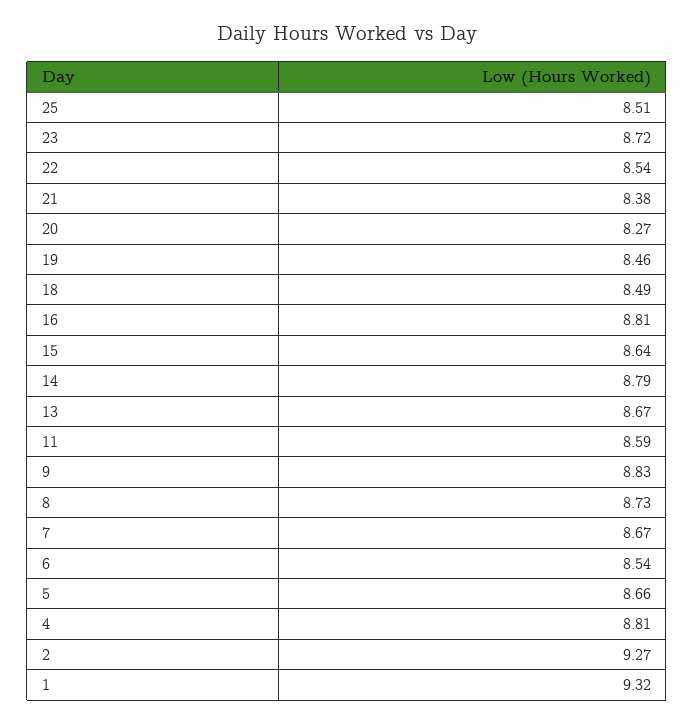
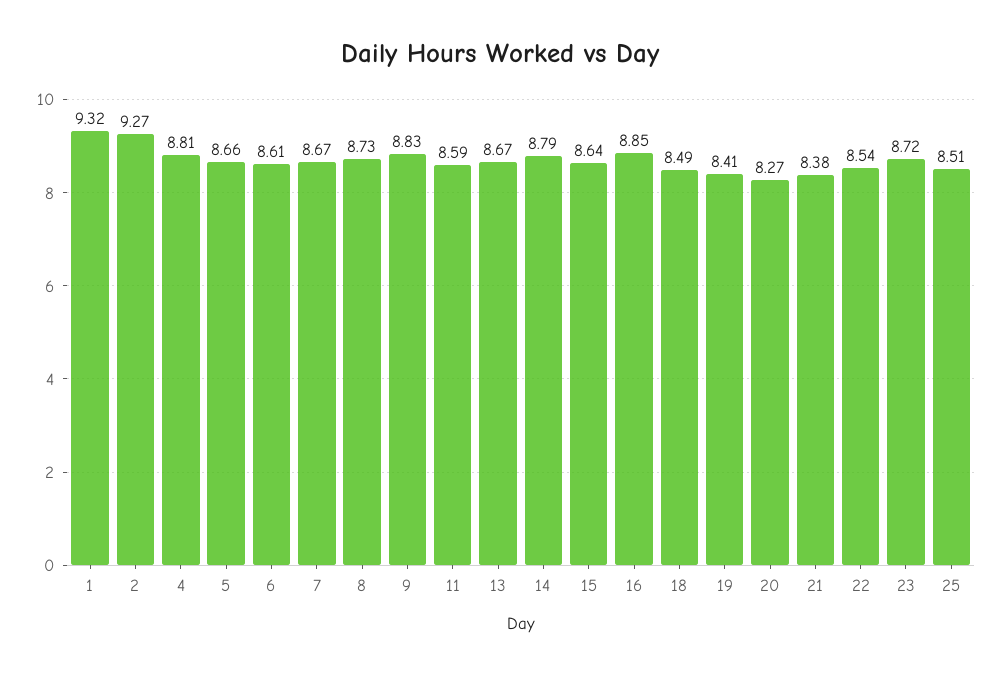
19: 8.46 -> 8.41
16: 8.81 -> 8.85
6: 8.54 -> 8.61

